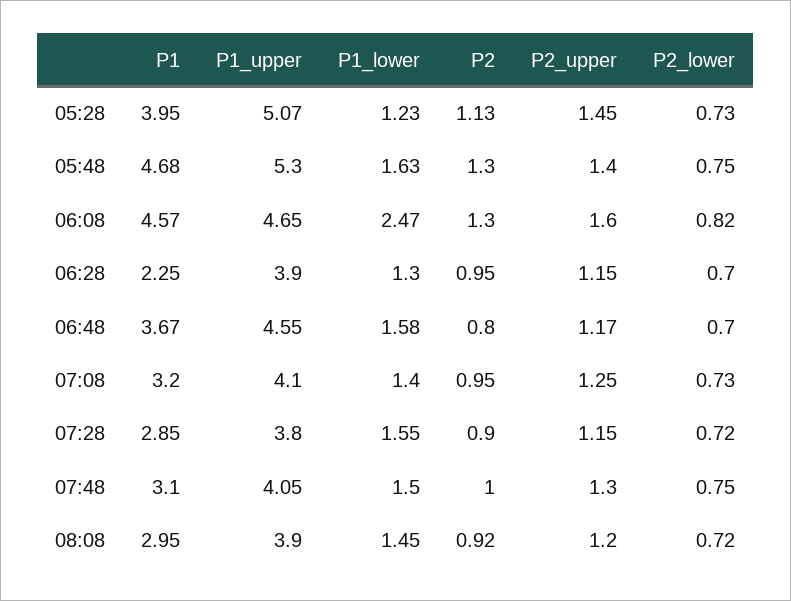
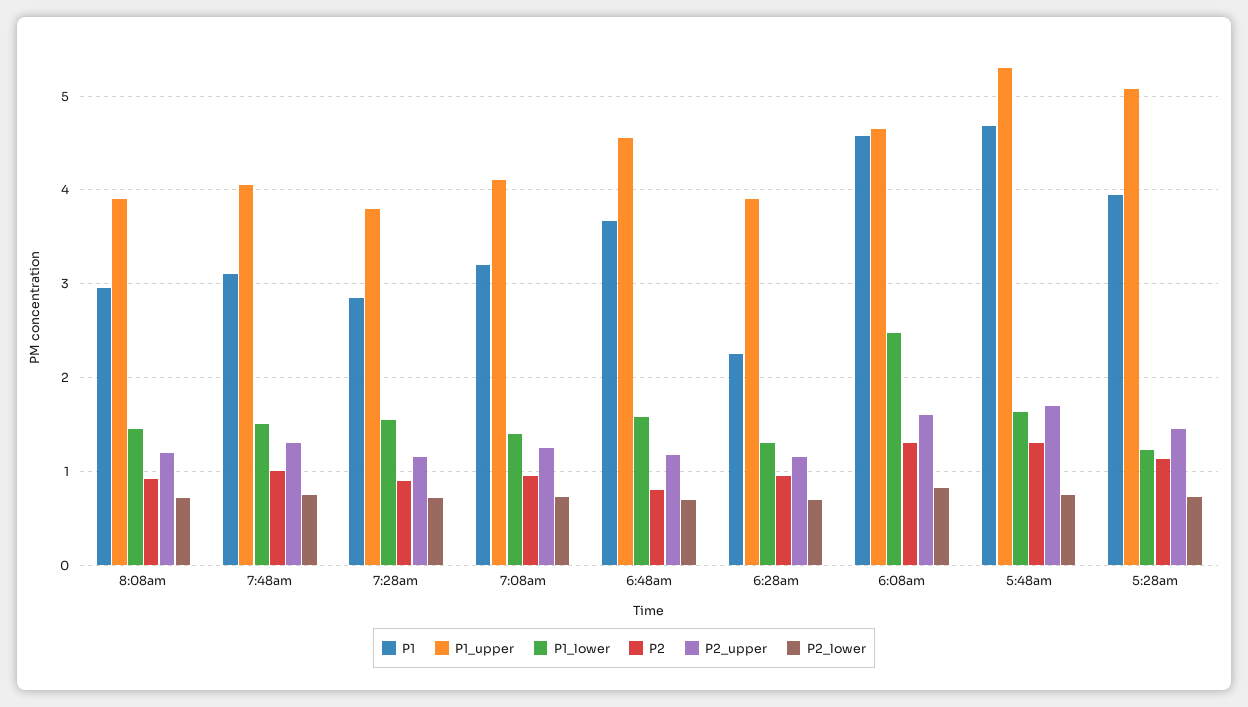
P2_upper, 05:48: 1.4 -> 1.7

